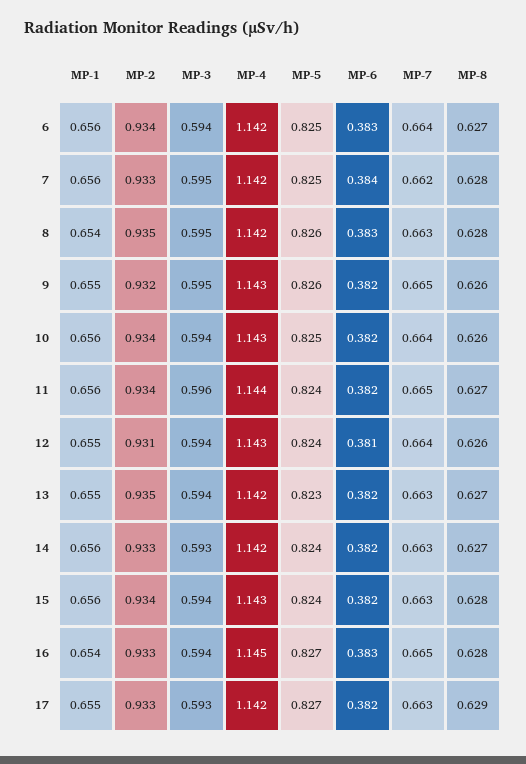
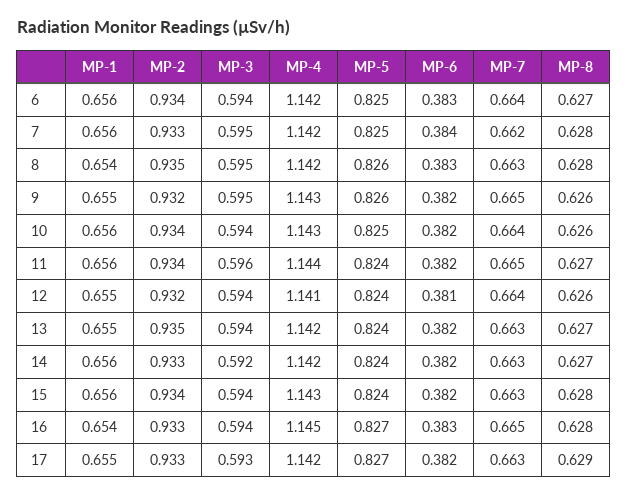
MP-2, 12: 0.931 -> 0.932
MP-4, 12: 1.143 -> 1.141
MP-5, 13: 0.823 -> 0.824
MP-3, 14: 0.593 -> 0.592

